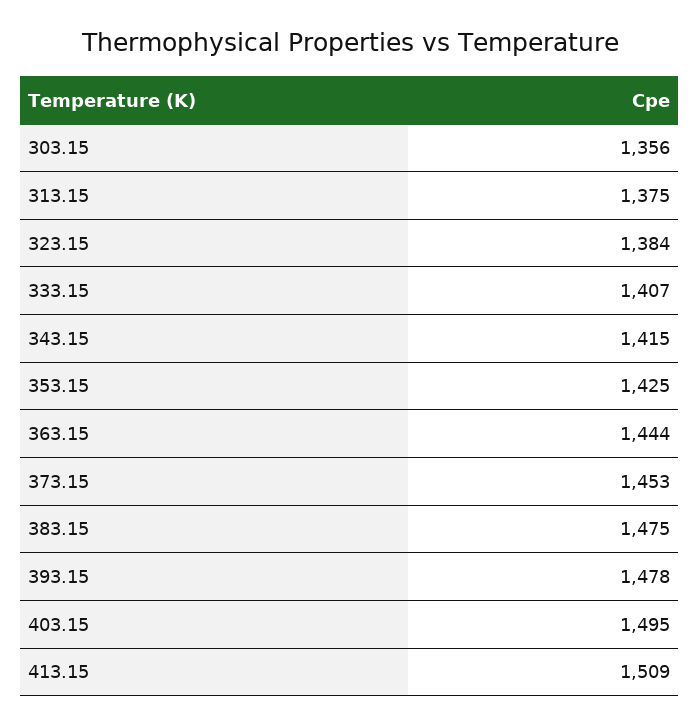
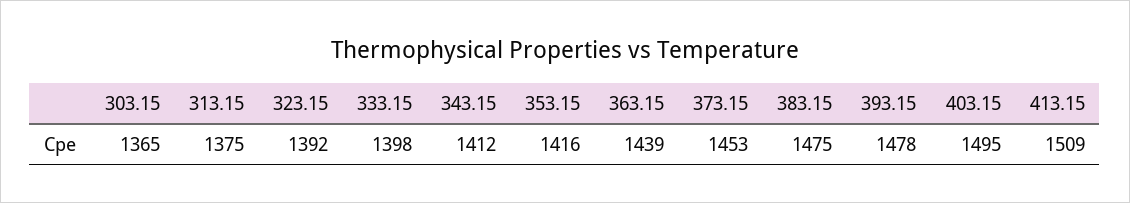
303.15: 1356 -> 1365
323.15: 1384 -> 1392
333.15: 1407 -> 1398
343.15: 1415 -> 1412
353.15: 1425 -> 1416
363.15: 1444 -> 1439

